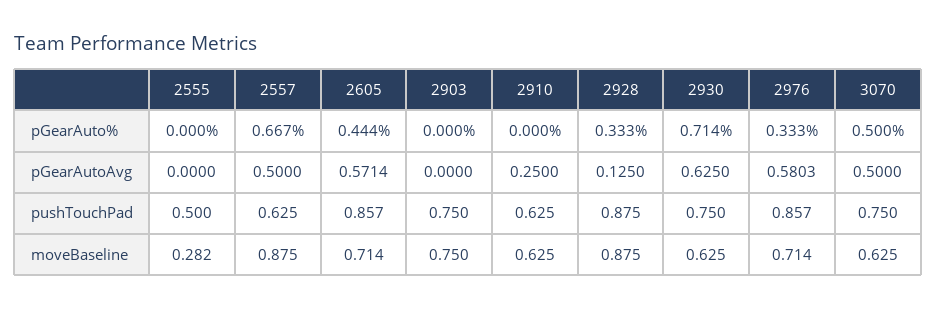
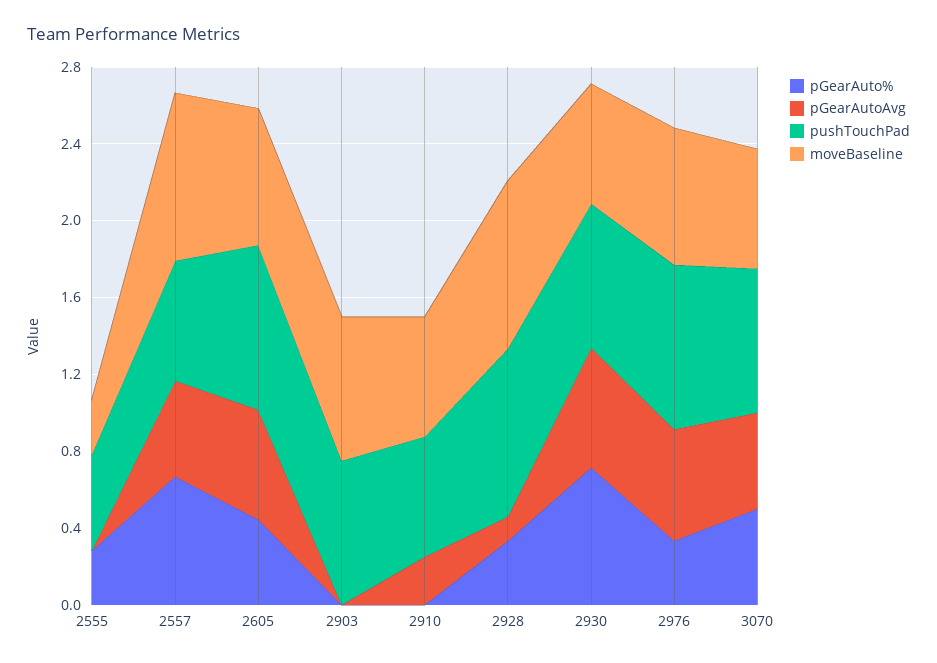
pGearAuto%, 2555: 0 -> 0.3

